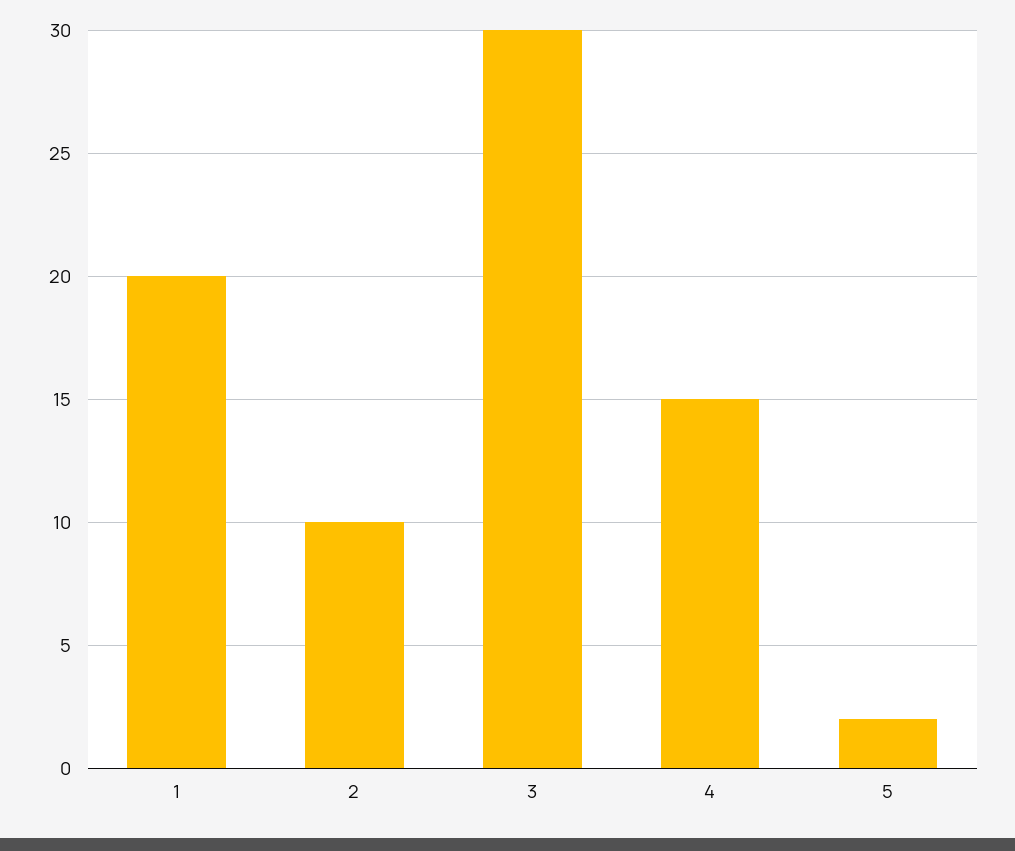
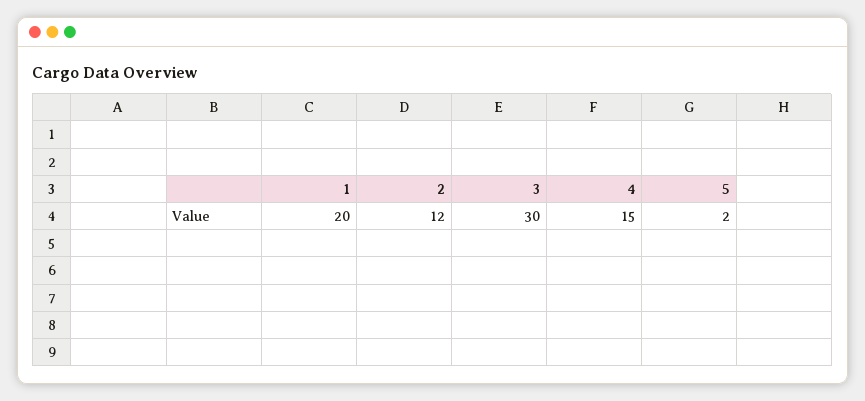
2: 10 -> 12

